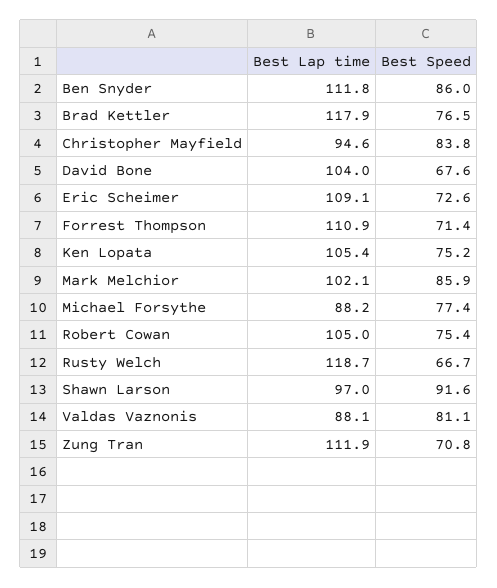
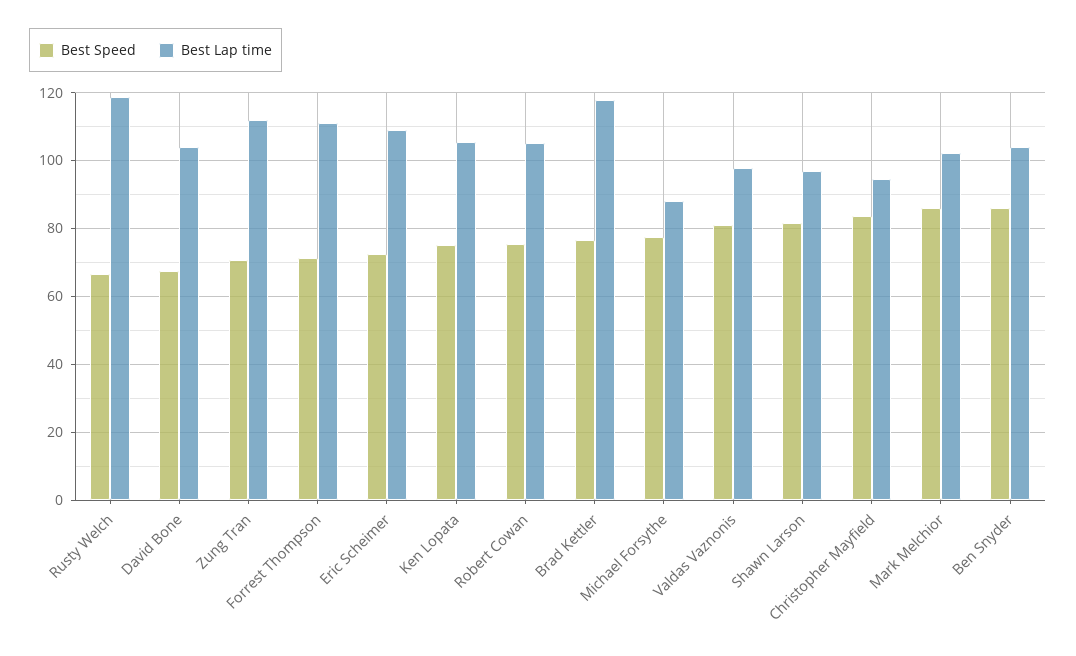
Best Lap time, Ben Snyder: 111.8 -> 104
Best Speed, Shawn Larson: 91.6 -> 82
Best Lap time, Valdas Vaznonis: 88.1 -> 98

